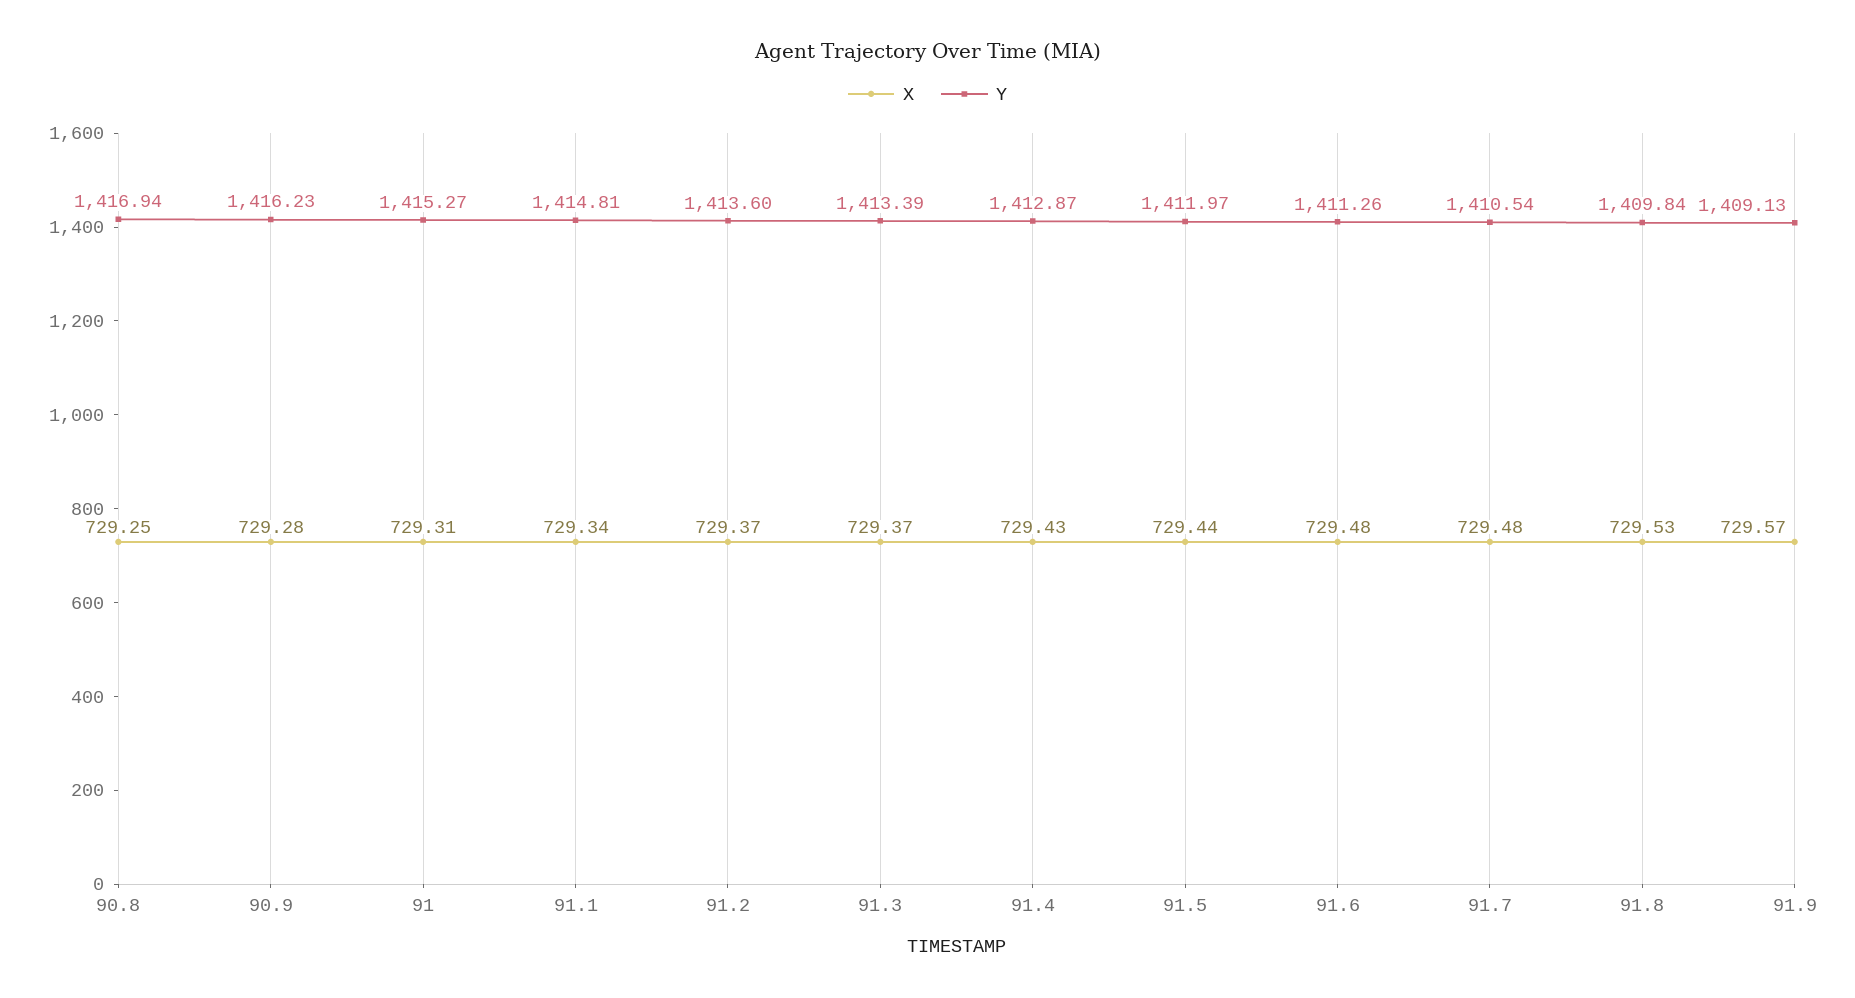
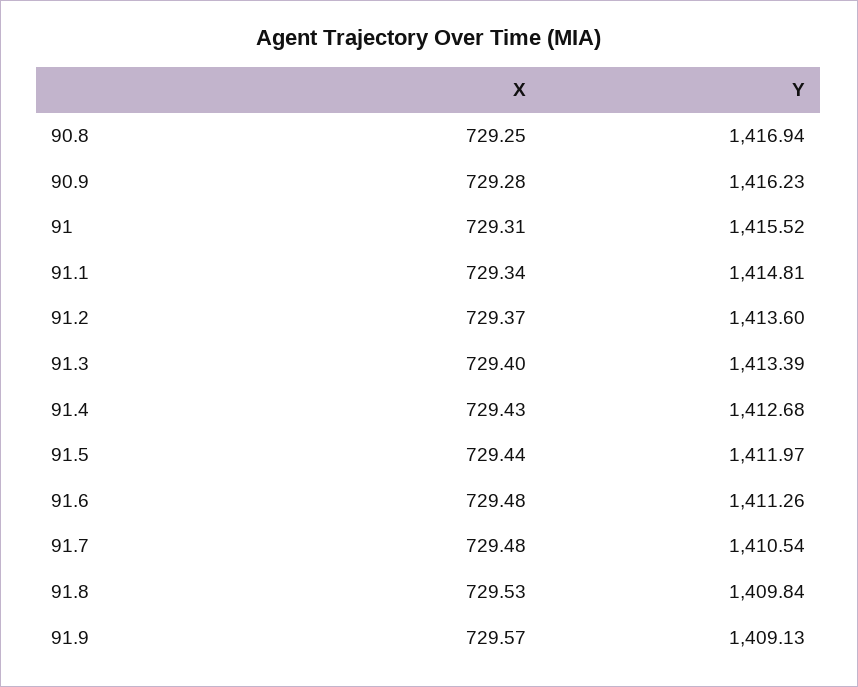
Y, 91: 1415.27 -> 1415.52
X, 91.3: 729.37 -> 729.4
Y, 91.4: 1412.87 -> 1412.68

